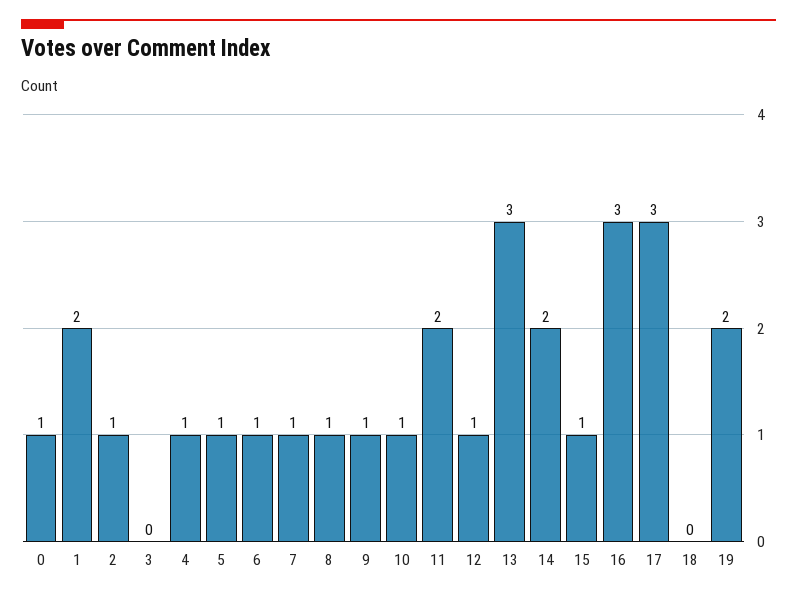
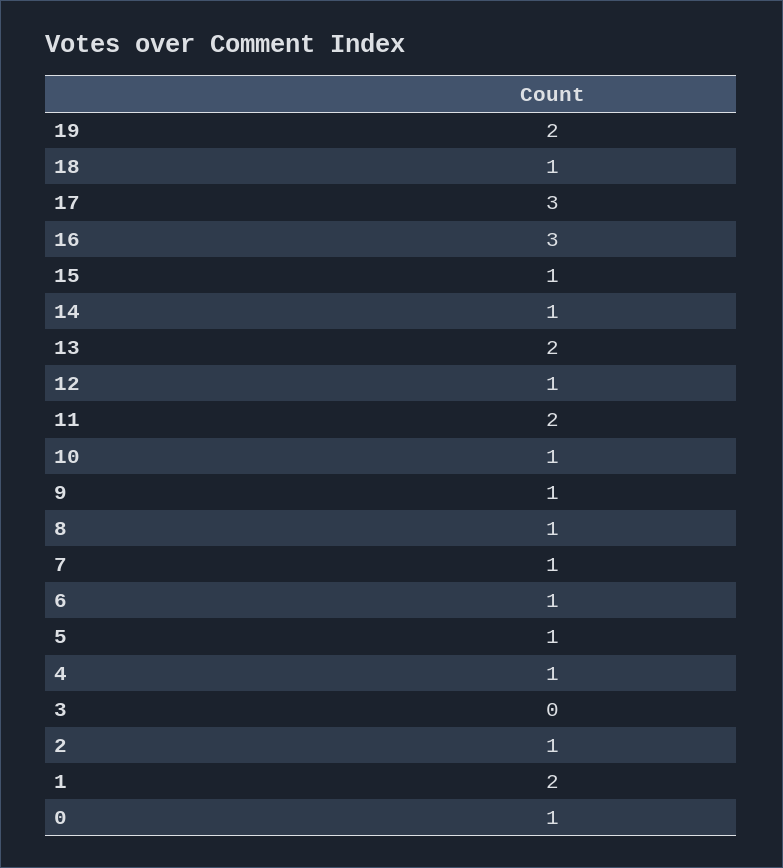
13: 3 -> 2
14: 2 -> 1
18: 0 -> 1

